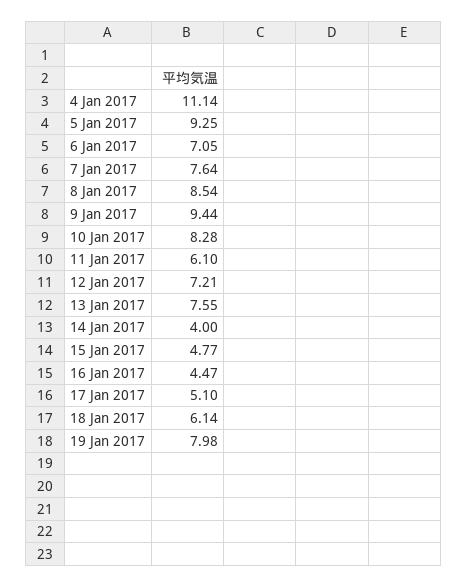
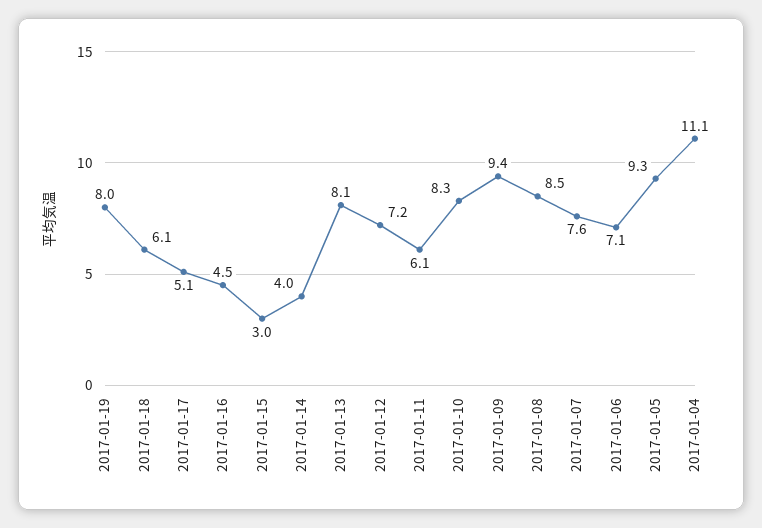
13 Jan 2017: 7.55 -> 8.1
15 Jan 2017: 4.77 -> 3

